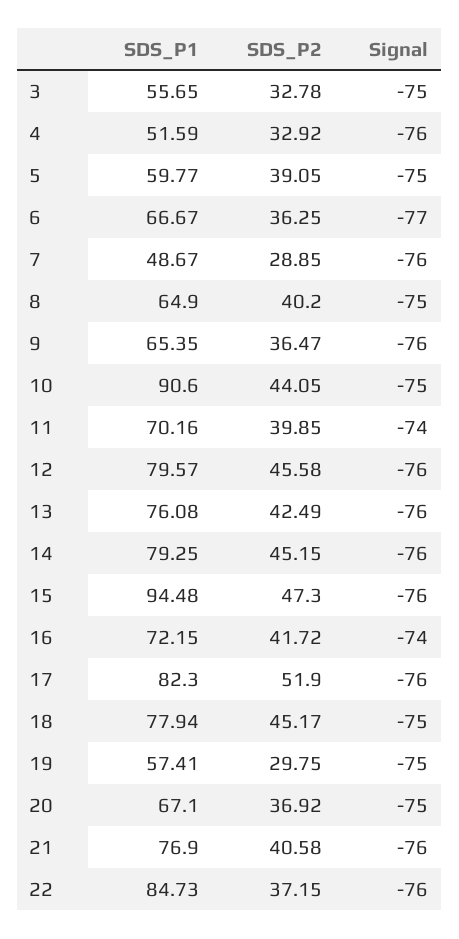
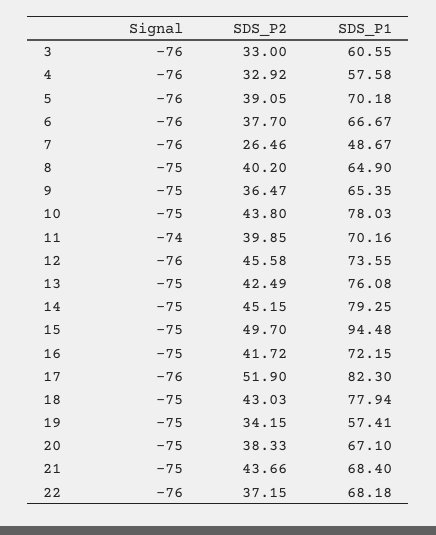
SDS_P1, 3: 55.65 -> 60.55
SDS_P2, 3: 32.78 -> 33
Signal, 3: -75 -> -76
SDS_P1, 4: 51.59 -> 57.58
SDS_P1, 5: 59.77 -> 70.18
Signal, 5: -75 -> -76
SDS_P2, 6: 36.25 -> 37.7
Signal, 6: -77 -> -76
SDS_P2, 7: 28.85 -> 26.46
Signal, 9: -76 -> -75
SDS_P1, 10: 90.6 -> 78.03
SDS_P2, 10: 44.05 -> 43.8
SDS_P1, 12: 79.57 -> 73.55
Signal, 13: -76 -> -75
Signal, 14: -76 -> -75
SDS_P2, 15: 47.3 -> 49.7
Signal, 15: -76 -> -75
Signal, 16: -74 -> -75
SDS_P2, 18: 45.17 -> 43.03
SDS_P2, 19: 29.75 -> 34.15
SDS_P2, 20: 36.92 -> 38.33
SDS_P1, 21: 76.9 -> 68.4
SDS_P2, 21: 40.58 -> 43.66
Signal, 21: -76 -> -75
SDS_P1, 22: 84.73 -> 68.18

